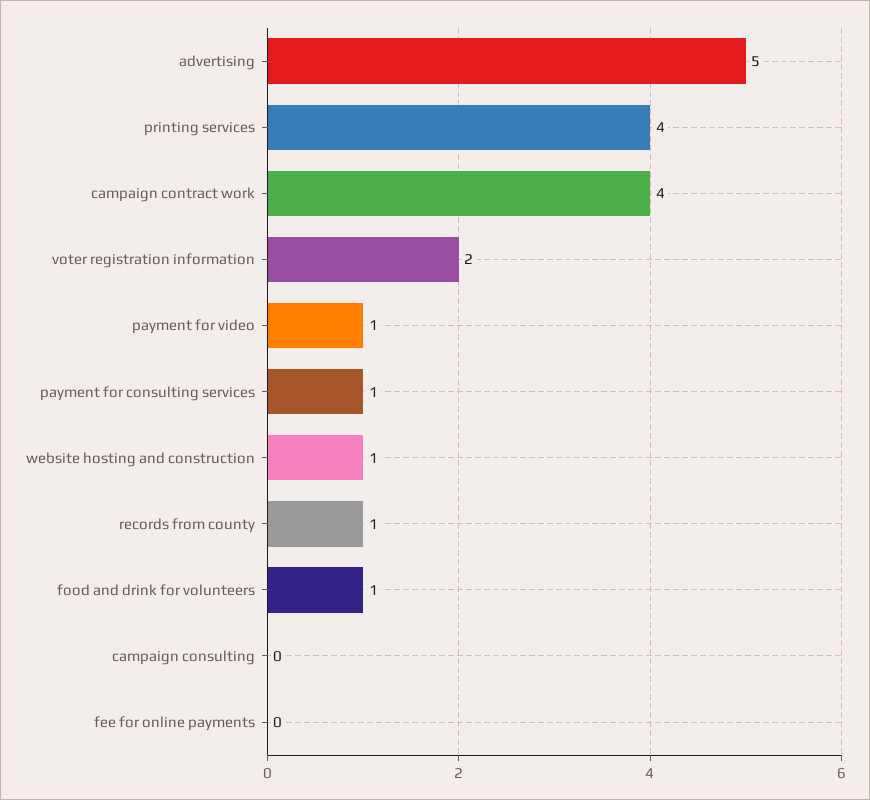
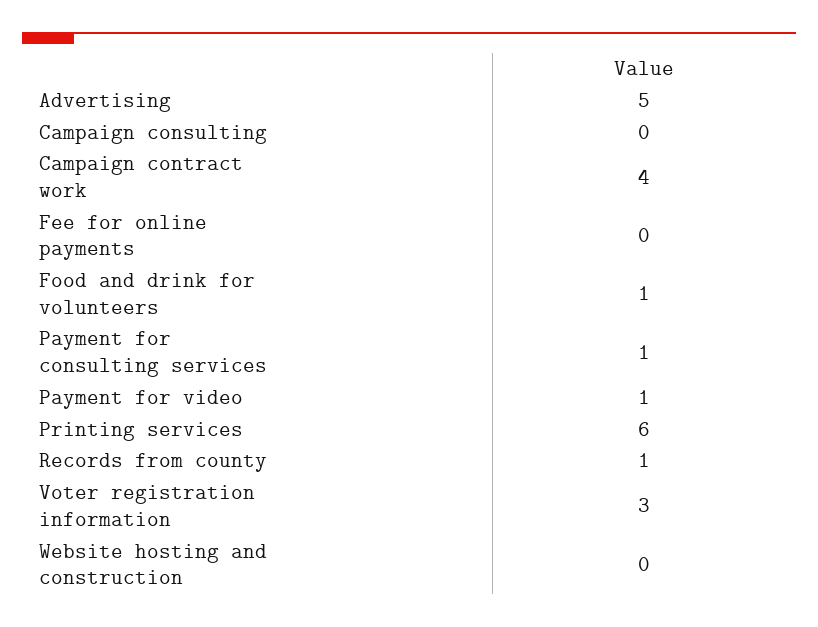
printing services: 4 -> 6
voter registration information: 2 -> 3
website hosting and construction: 1 -> 0

